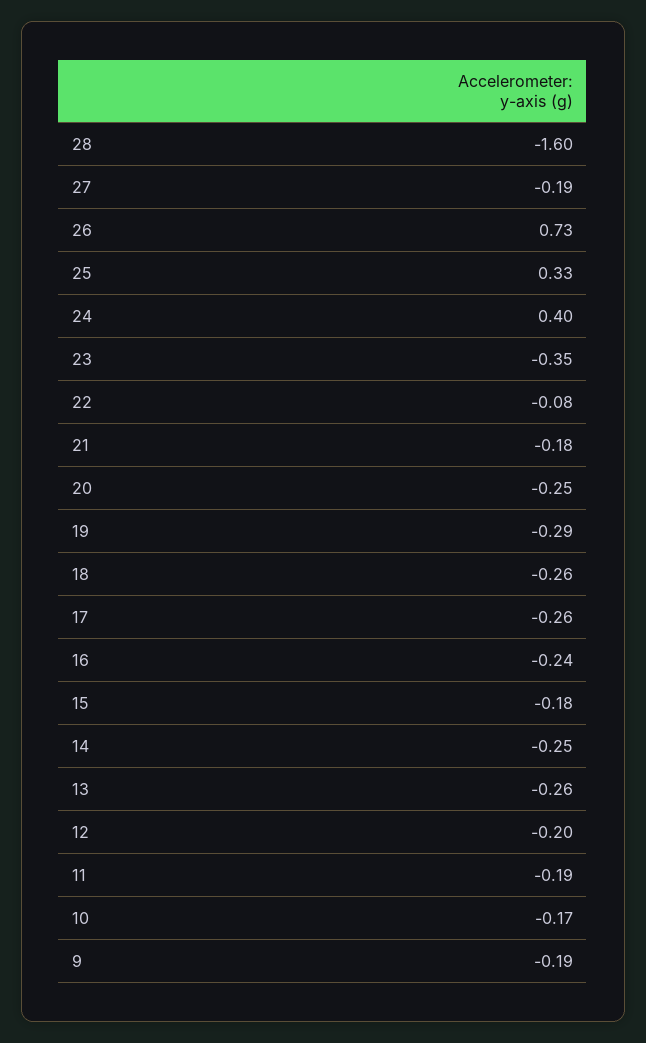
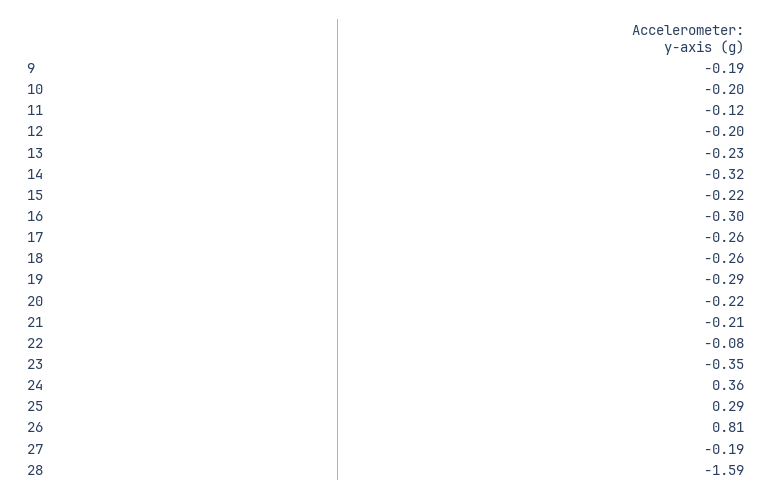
28: -1.6 -> -1.59
26: 0.73 -> 0.81
25: 0.33 -> 0.29
24: 0.4 -> 0.36
21: -0.18 -> -0.21
20: -0.25 -> -0.22
16: -0.24 -> -0.3
15: -0.18 -> -0.22
14: -0.25 -> -0.32
13: -0.26 -> -0.23
11: -0.19 -> -0.12
10: -0.17 -> -0.2

